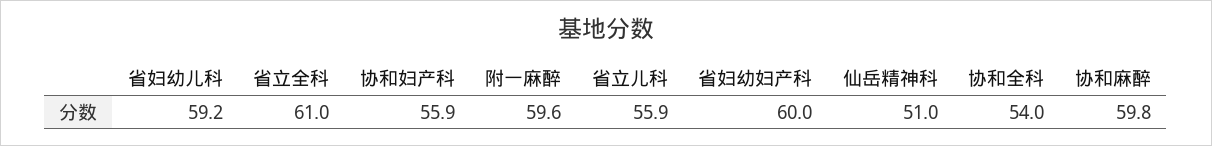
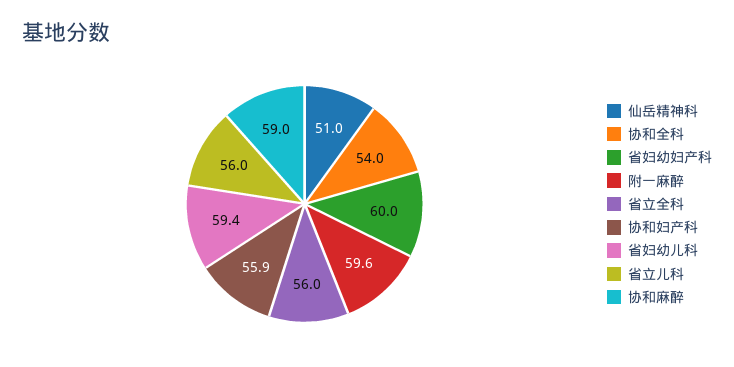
省妇幼儿科: 59.2 -> 59.4
省立全科: 61 -> 56
省立儿科: 55.9 -> 56
协和麻醉: 59.8 -> 59

